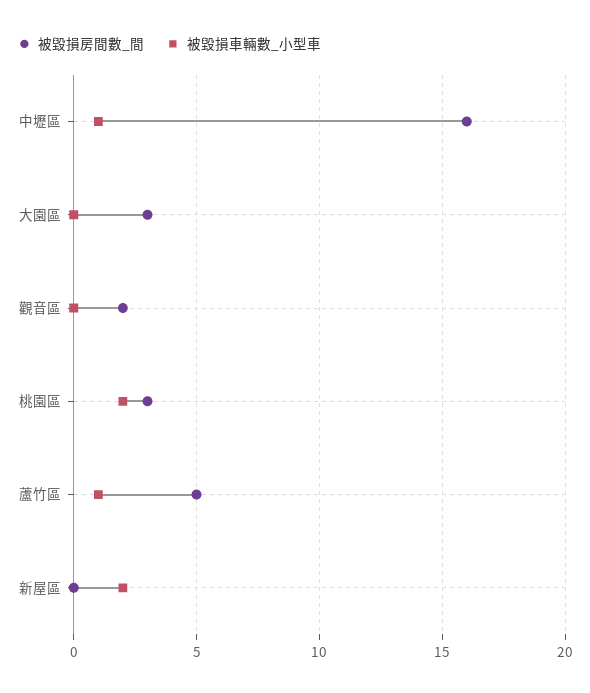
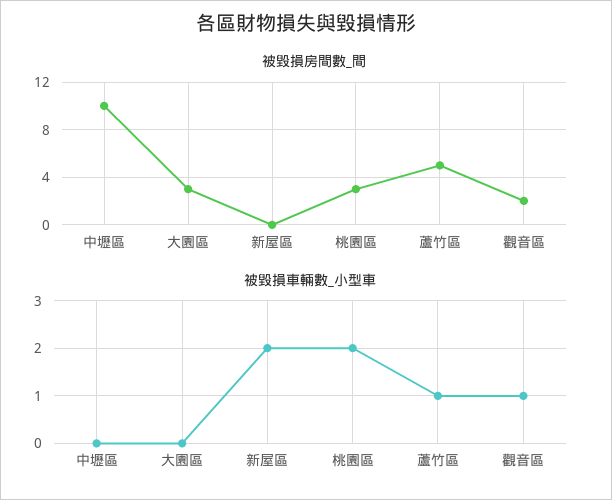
被毀損房間數_間, 中壢區: 16 -> 10
被毀損車輛數_小型車, 中壢區: 1 -> 0
被毀損車輛數_小型車, 觀音區: 0 -> 1

